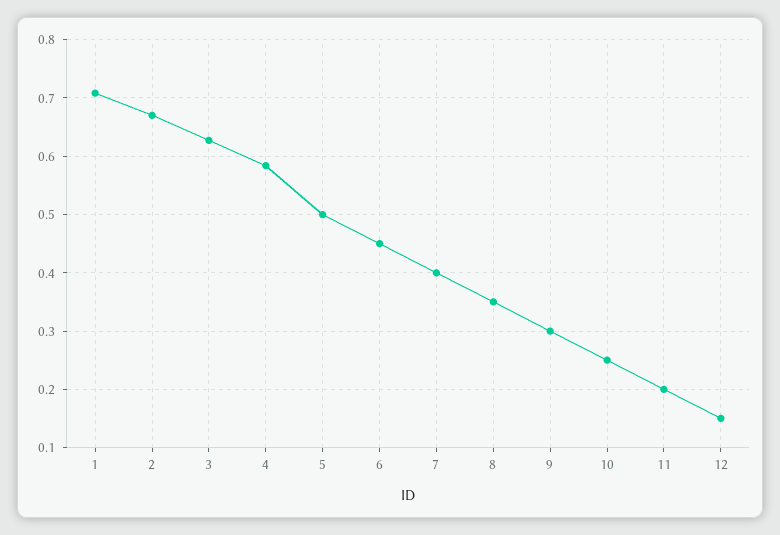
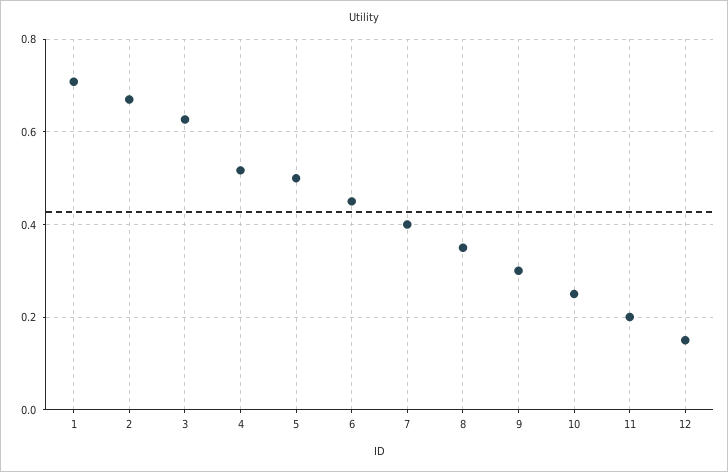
4: 0.58 -> 0.52

